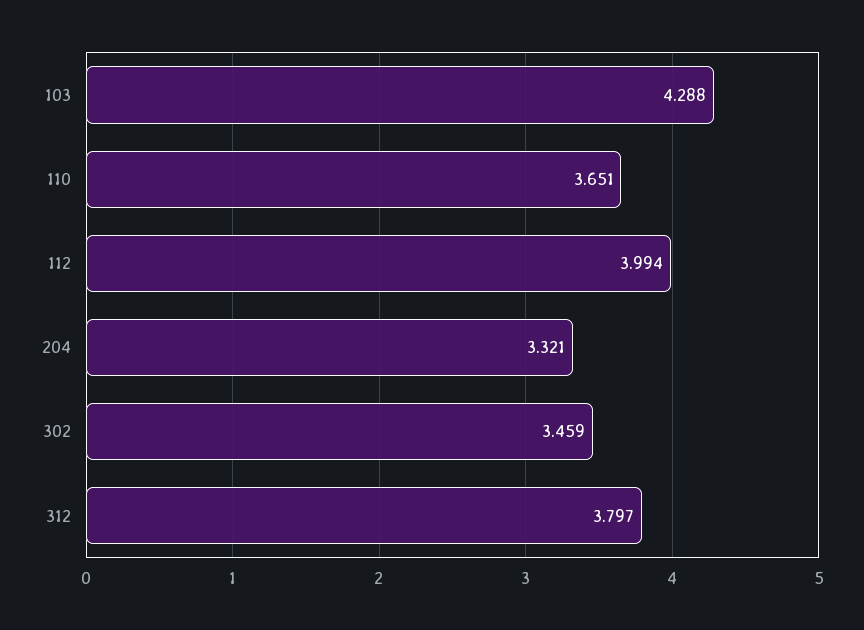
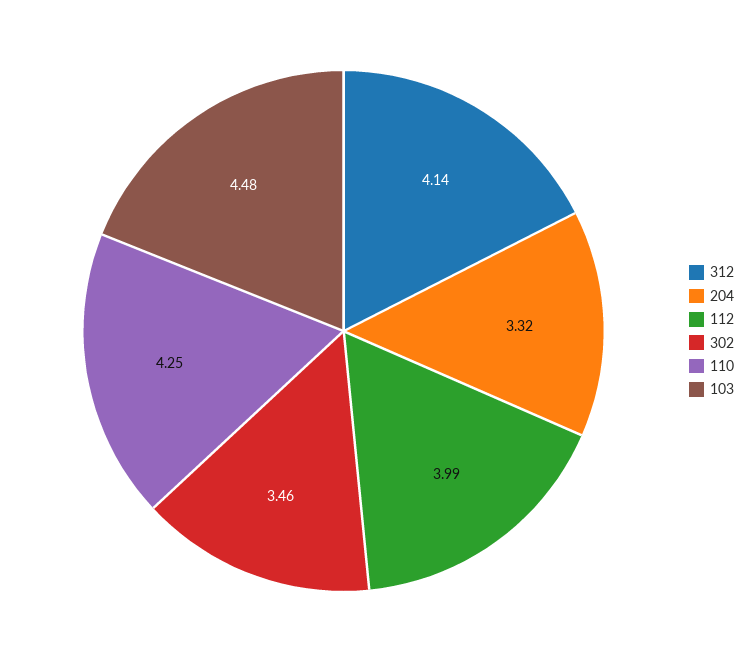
103: 4.288 -> 4.48
110: 3.651 -> 4.25
312: 3.797 -> 4.14

